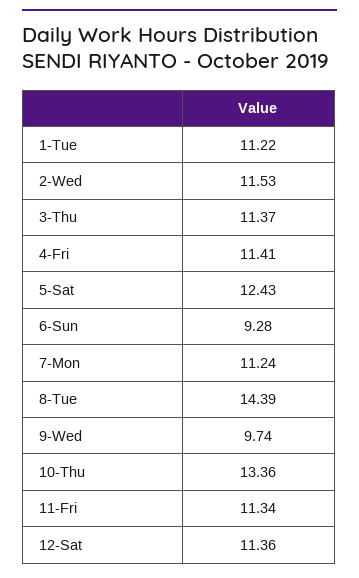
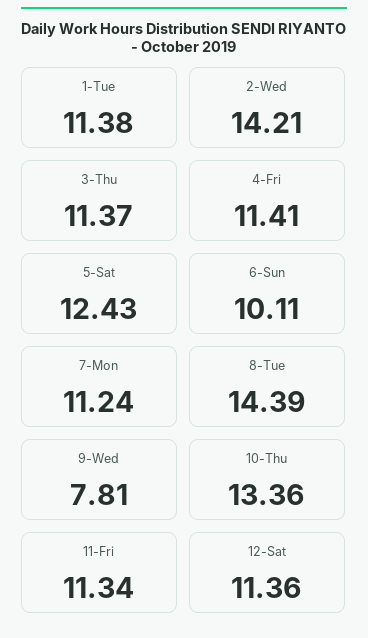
1-Tue: 11.22 -> 11.38
2-Wed: 11.53 -> 14.21
6-Sun: 9.28 -> 10.11
9-Wed: 9.74 -> 7.81

